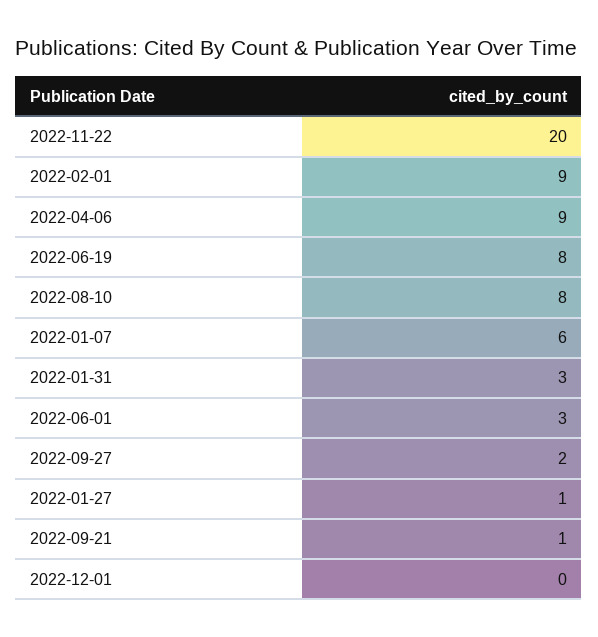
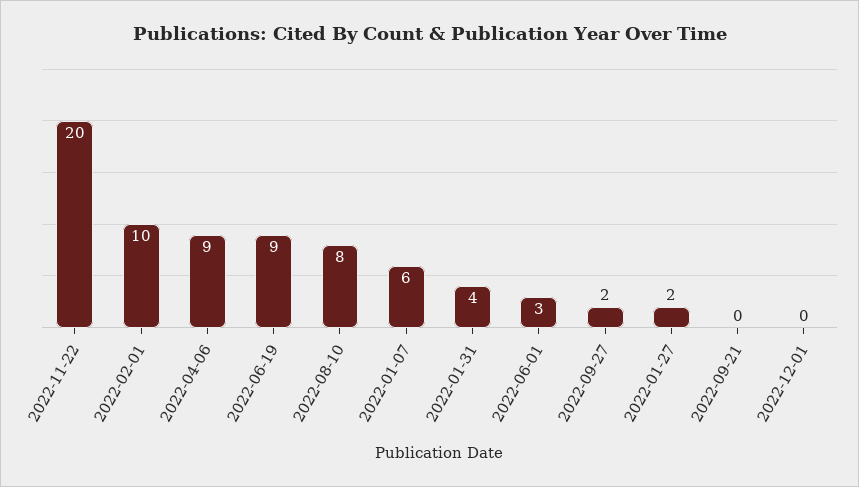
2022-02-01: 9 -> 10
2022-06-19: 8 -> 9
2022-01-31: 3 -> 4
2022-01-27: 1 -> 2
2022-09-21: 1 -> 0

